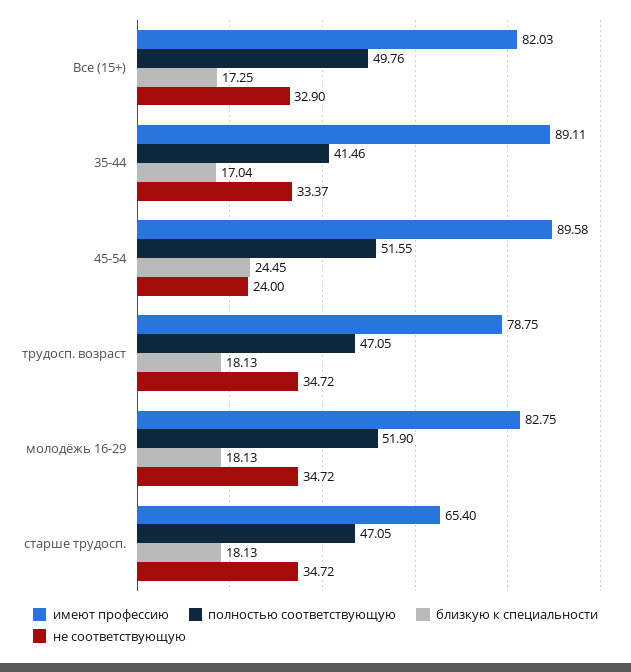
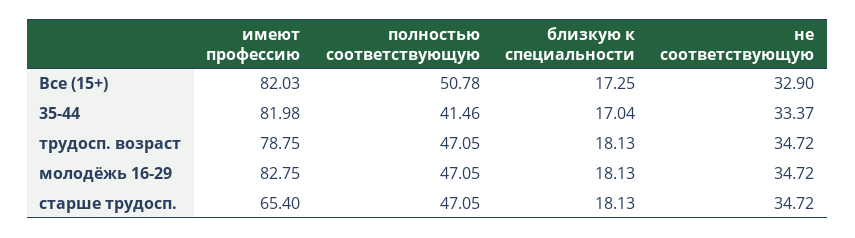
полностью соответствующую, Все (15+): 49.76 -> 50.78
имеют профессию, 35-44: 89.11 -> 81.98
имеют профессию, 45-54: 89.58 -> none
полностью соответствующую, 45-54: 51.55 -> none
близкую к специальности, 45-54: 24.45 -> none
не соответствующую, 45-54: 24 -> none
полностью соответствующую, молодёжь 16-29: 51.9 -> 47.05

